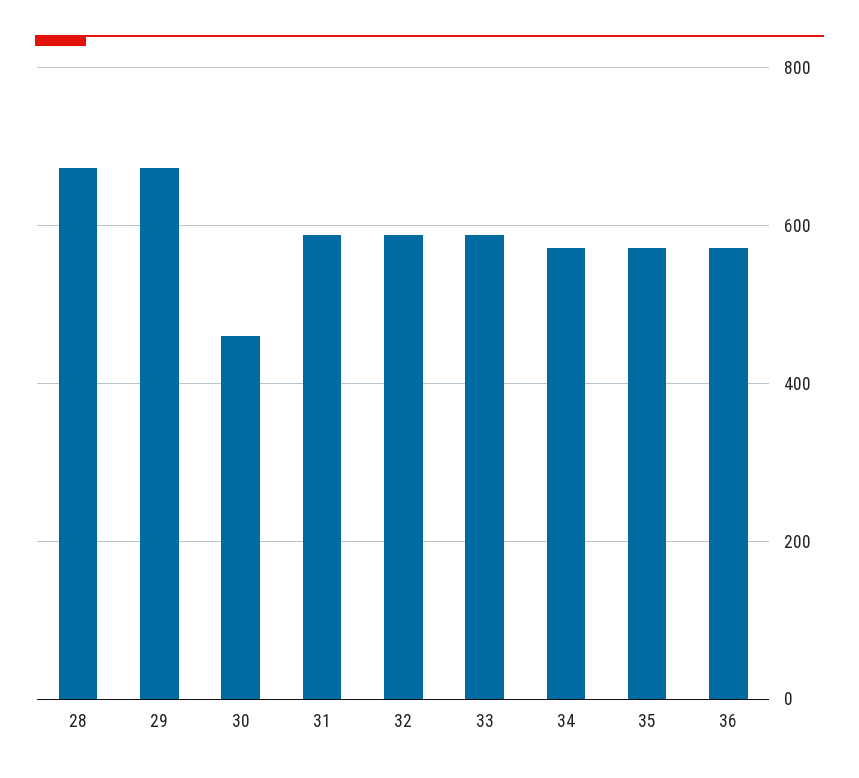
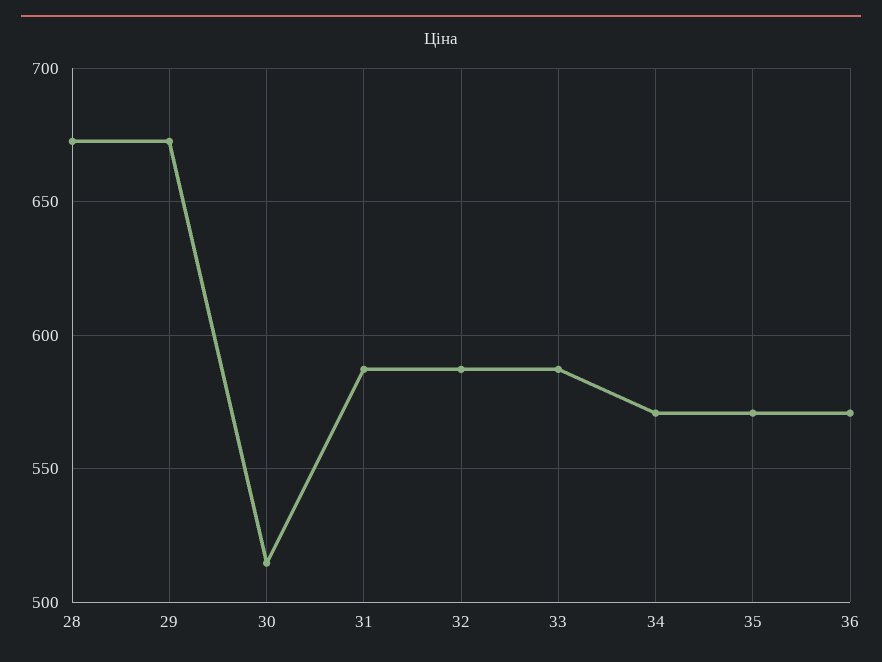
30: 460 -> 515

